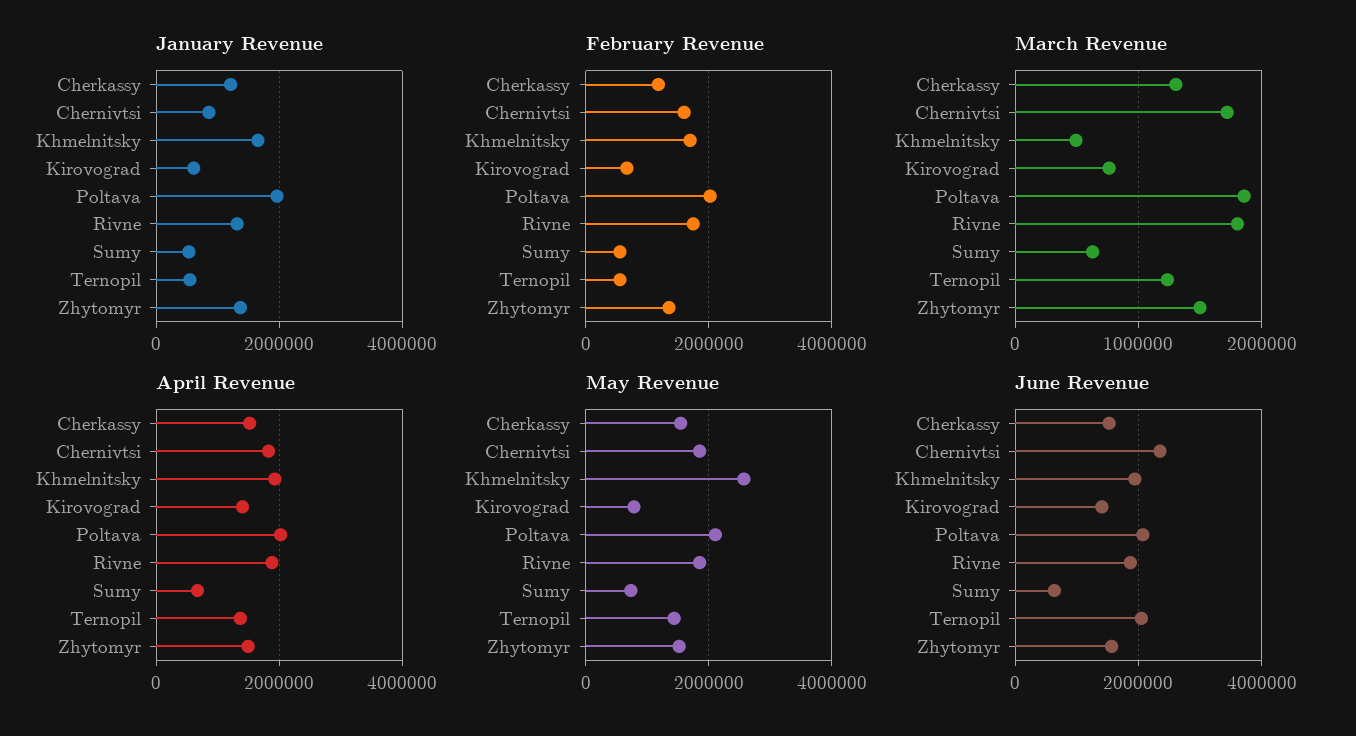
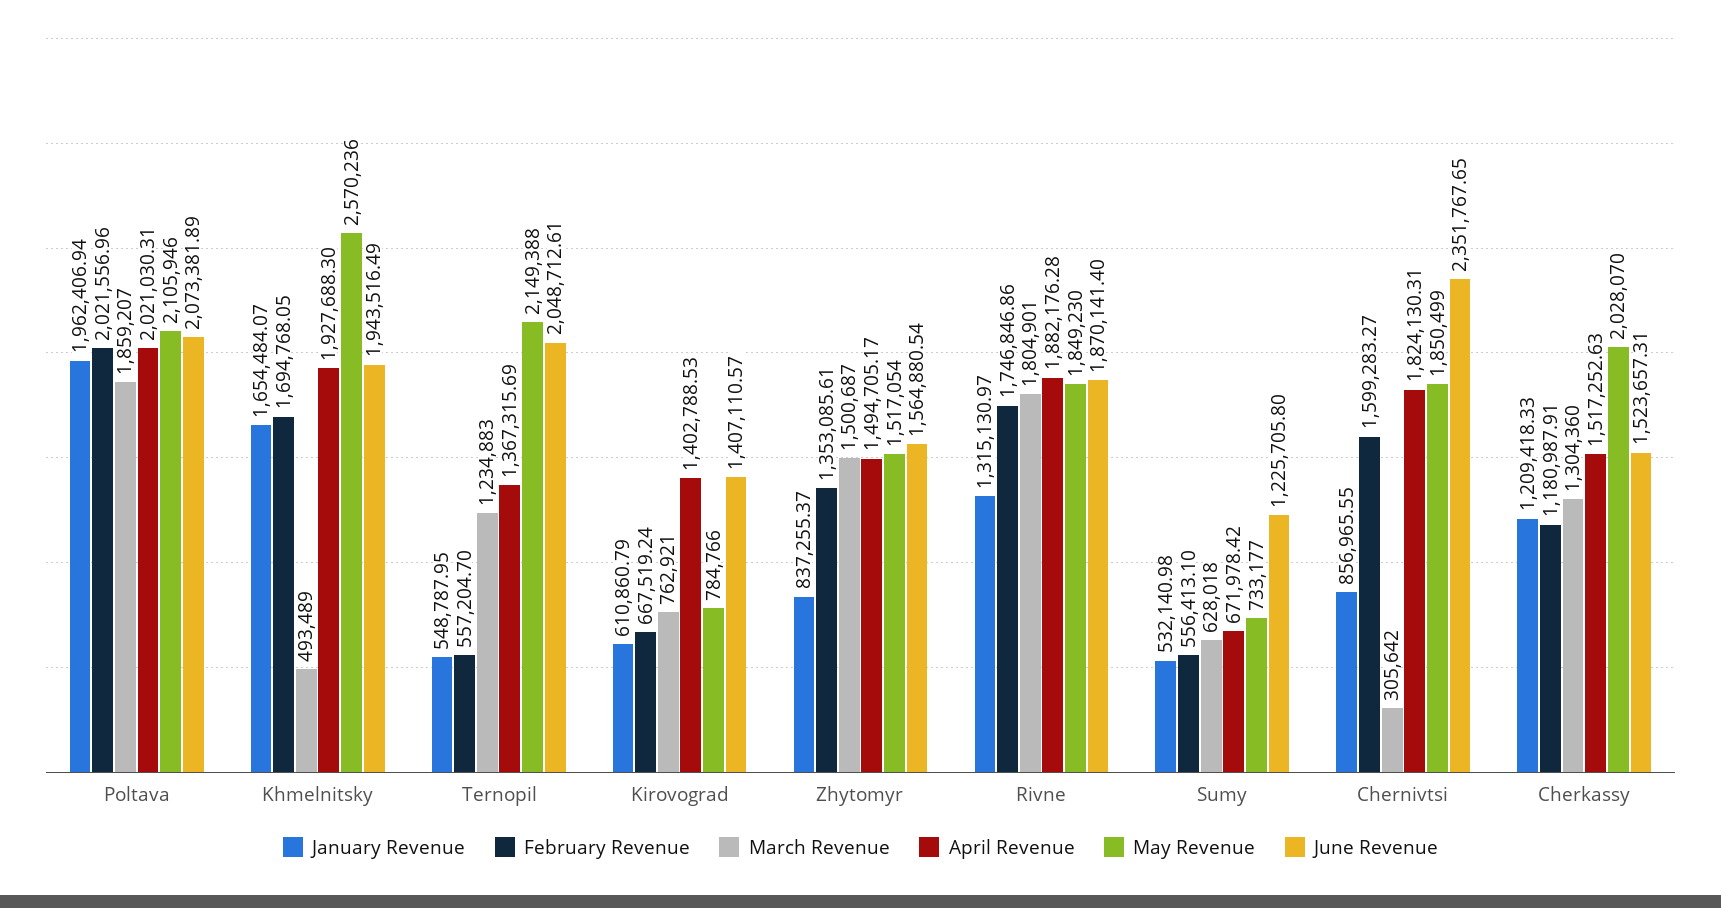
January Revenue, Zhytomyr: 1400000 -> 837255.37
March Revenue, Chernivtsi: 1700000 -> 305642
May Revenue, Cherkassy: 1600000 -> 2028070
May Revenue, Ternopil: 1400000 -> 2149388
June Revenue, Sumy: 600000 -> 1225705.8

